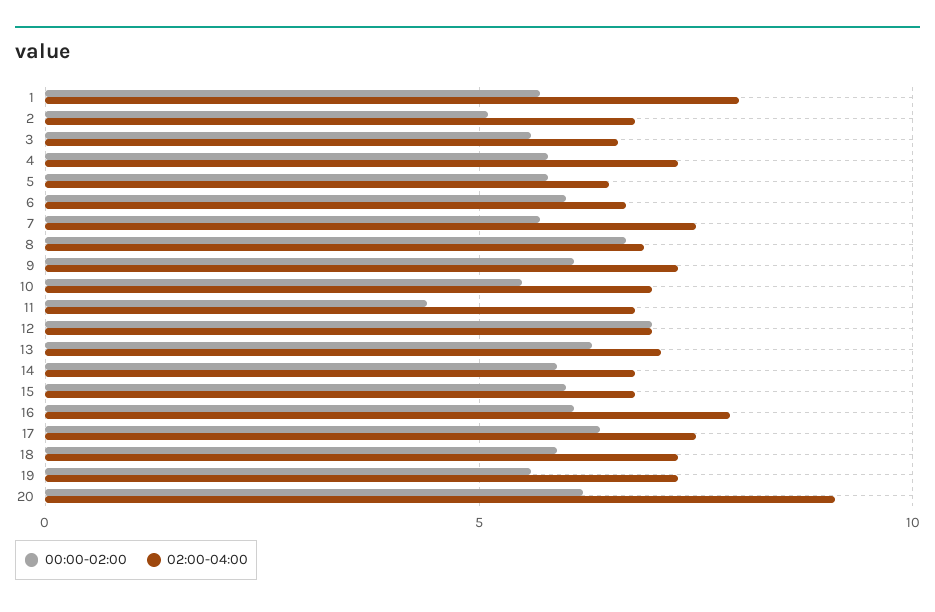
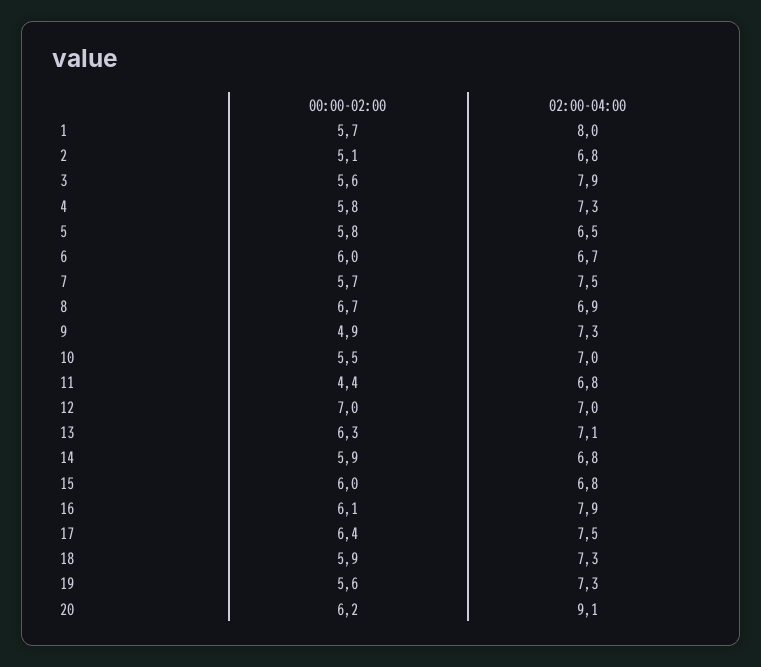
02:00-04:00, 3: 6.5 -> 7.9
00:00-02:00, 9: 6 -> 4.9

